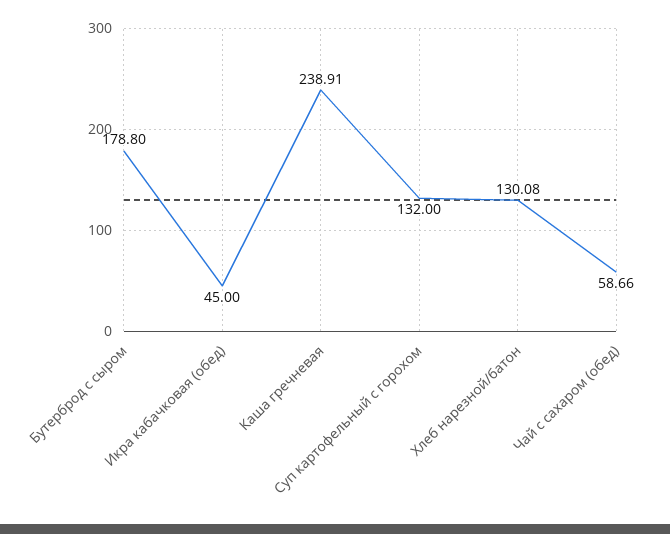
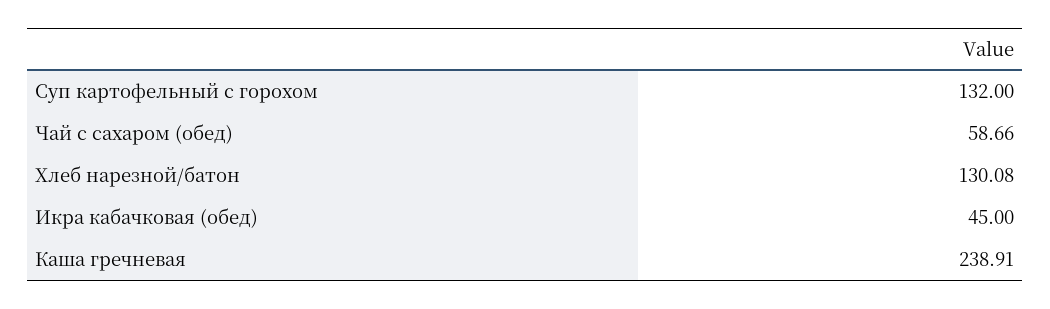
Бутерброд с сыром: 178.8 -> none

